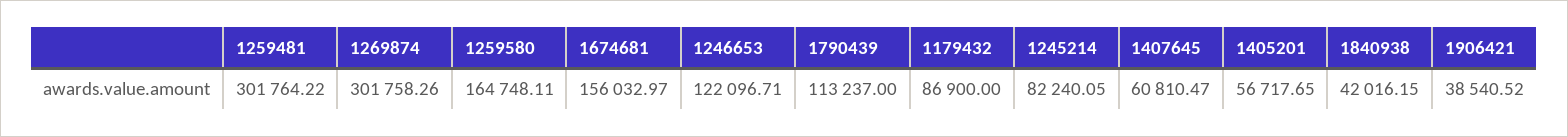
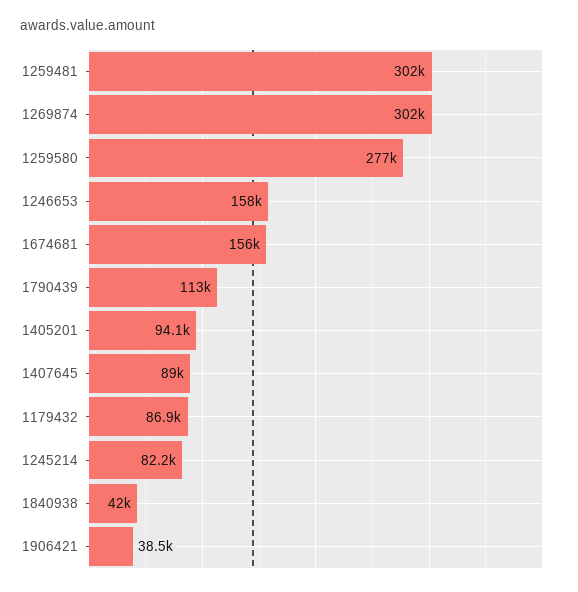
1259580: 164748.11 -> 277000
1246653: 122096.71 -> 158000
1407645: 60810.47 -> 89000
1405201: 56717.65 -> 94100

